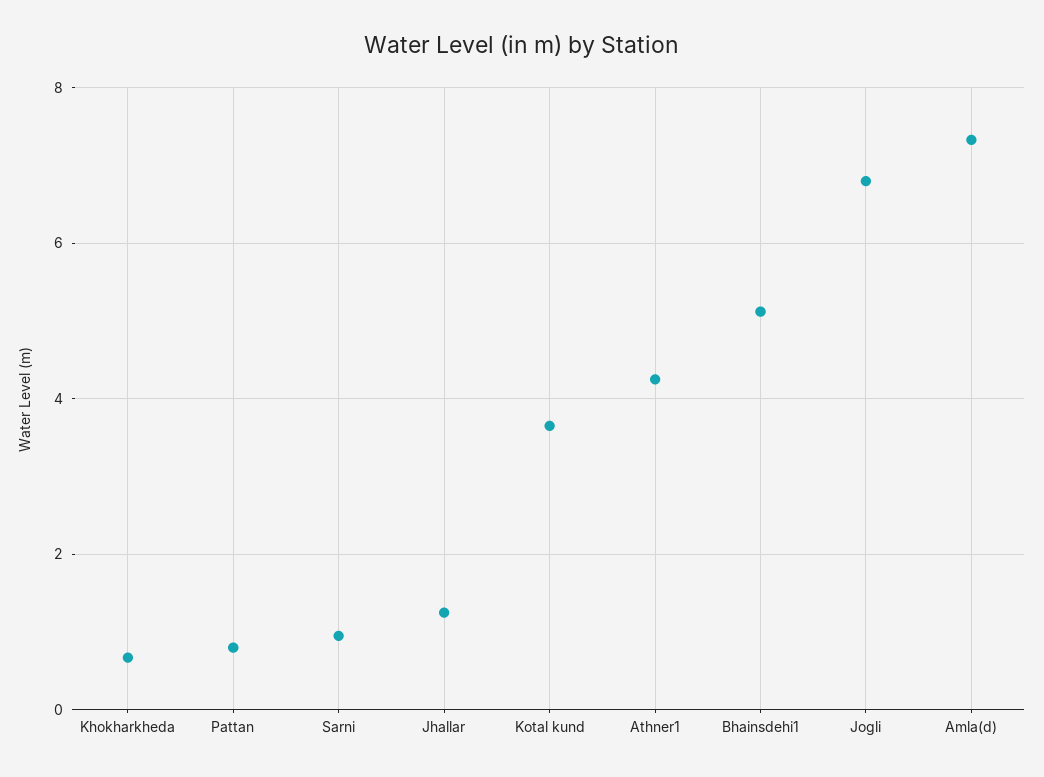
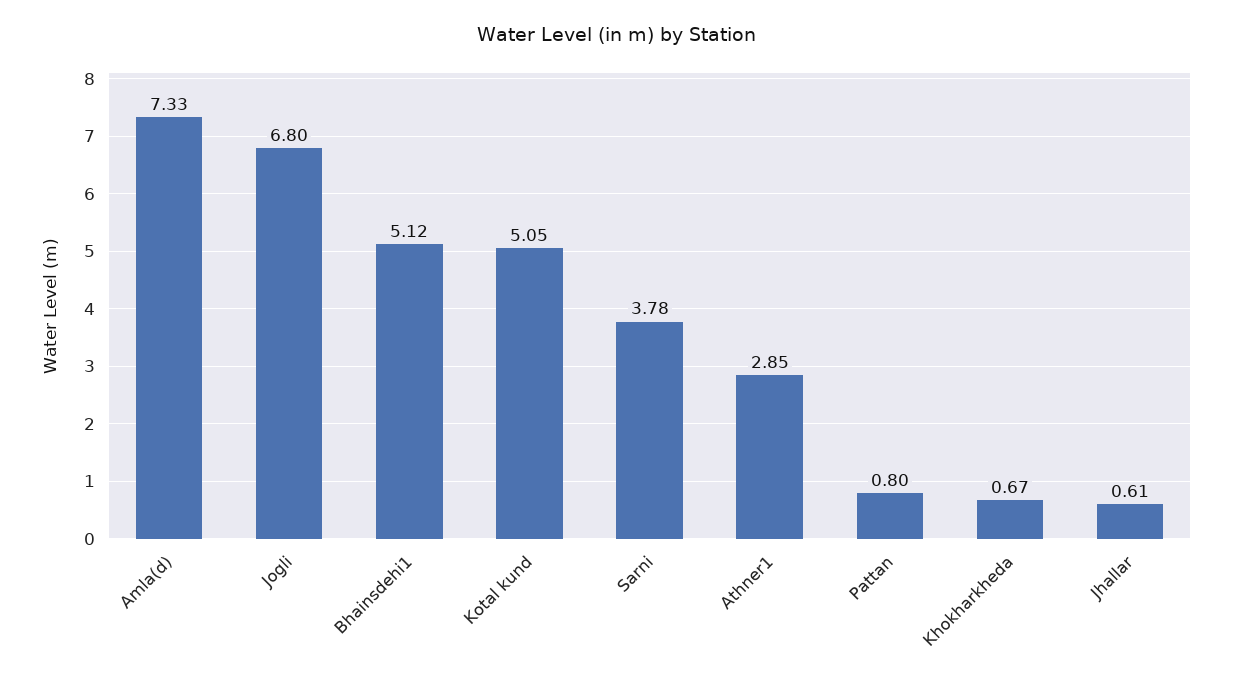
Sarni: 1 -> 3.78
Jhallar: 1.2 -> 0.61
Kotal kund: 3.6 -> 5.05
Athner1: 4.2 -> 2.85

